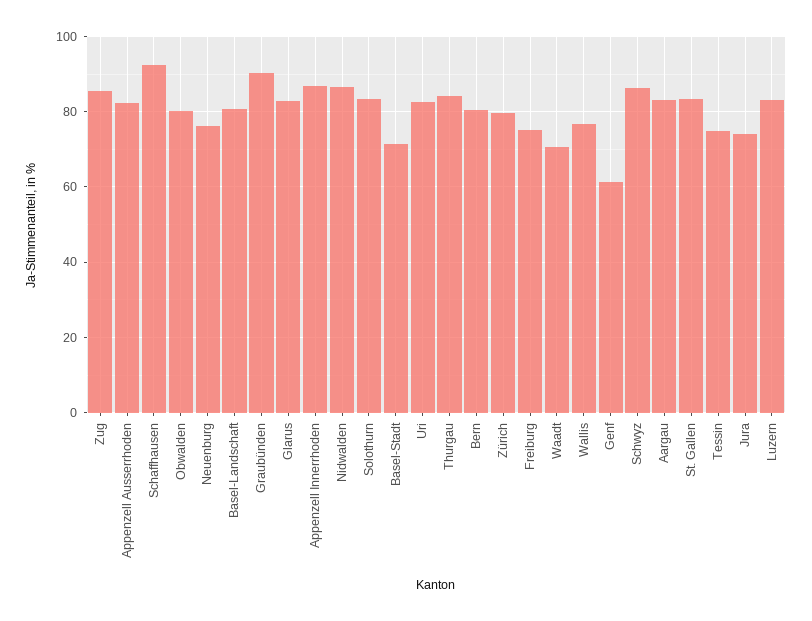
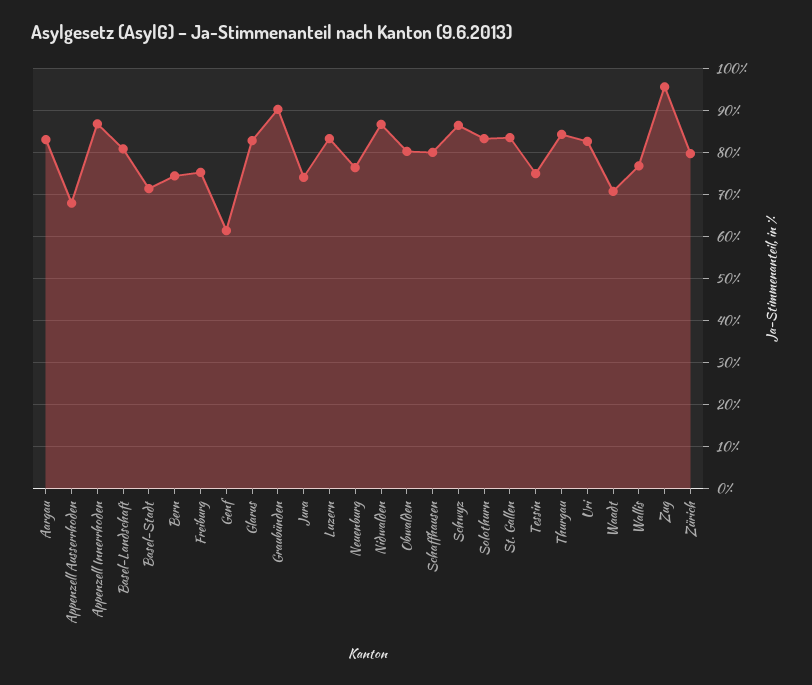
Zug: 86 -> 96
Appenzell Ausserrhoden: 82 -> 68
Schaffhausen: 92 -> 80
Bern: 80 -> 74

